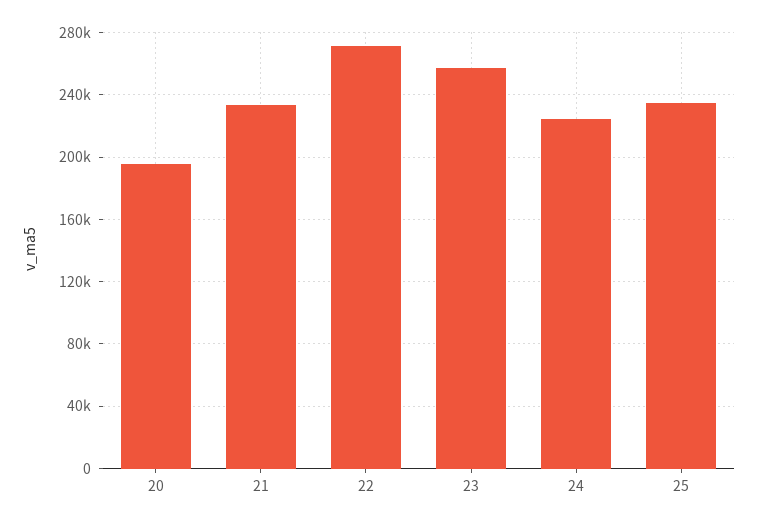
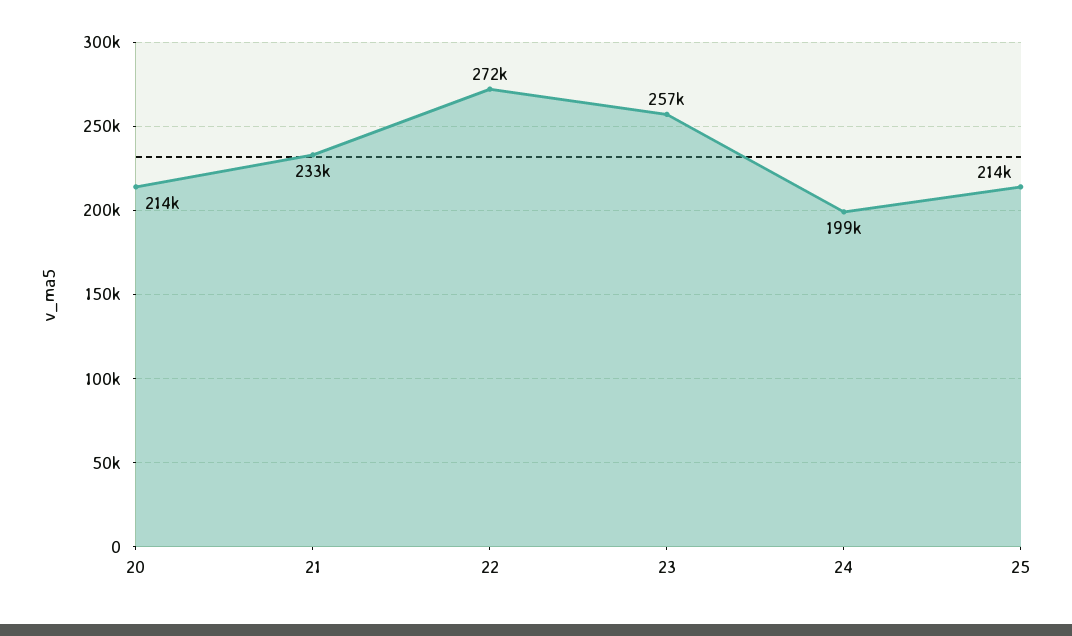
20: 195000 -> 214000
24: 225000 -> 199000
25: 235000 -> 214000

